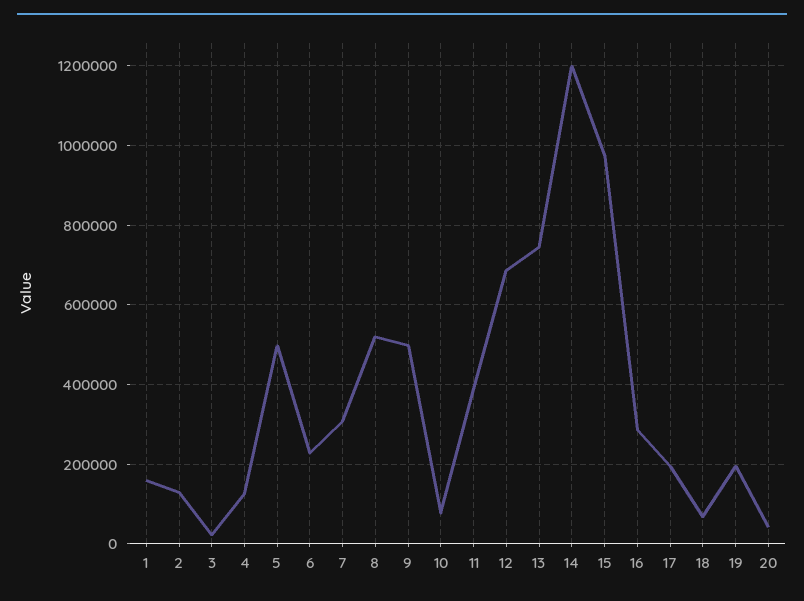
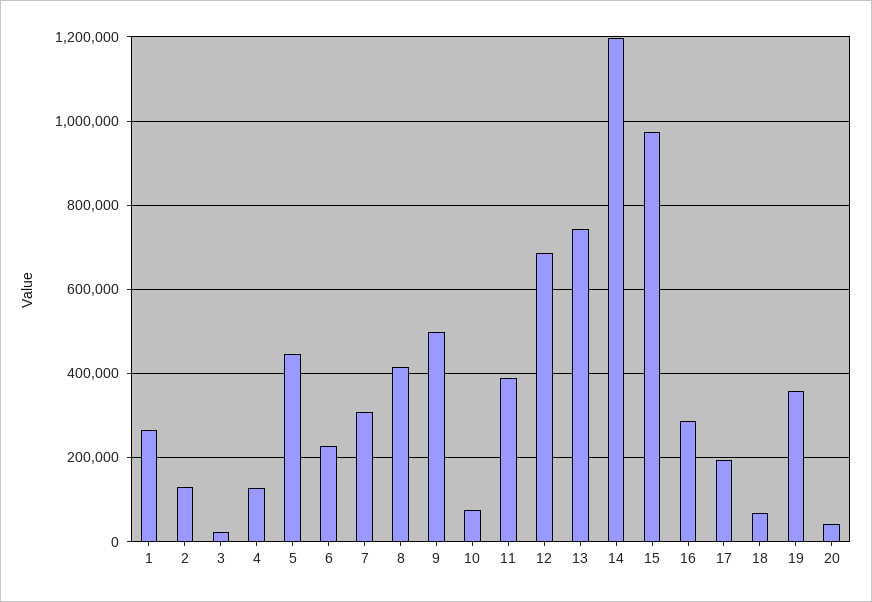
1: 160000 -> 260000
5: 500000 -> 440000
8: 520000 -> 420000
19: 200000 -> 360000

